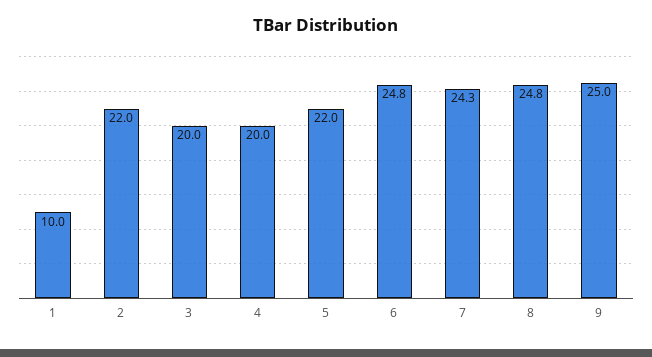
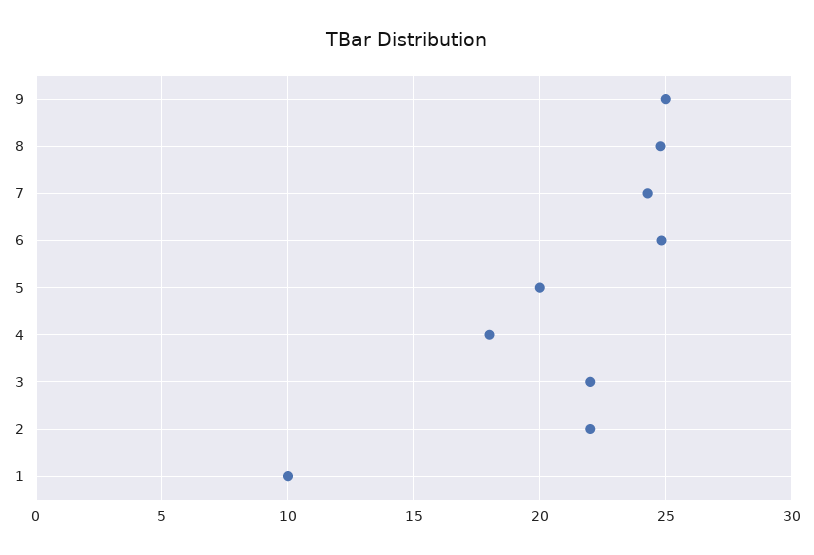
3: 20 -> 22
4: 20 -> 18
5: 22 -> 20

